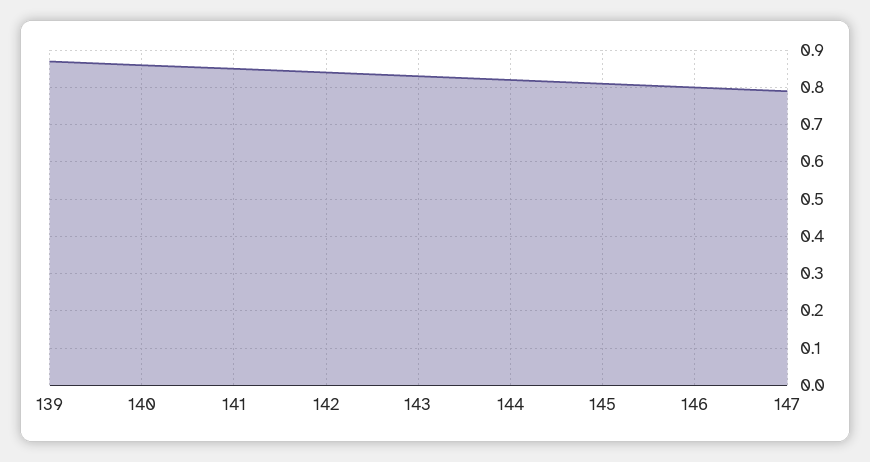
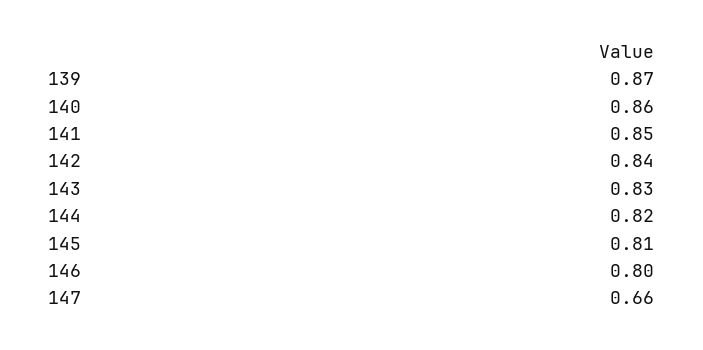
147: 0.8 -> 0.66

